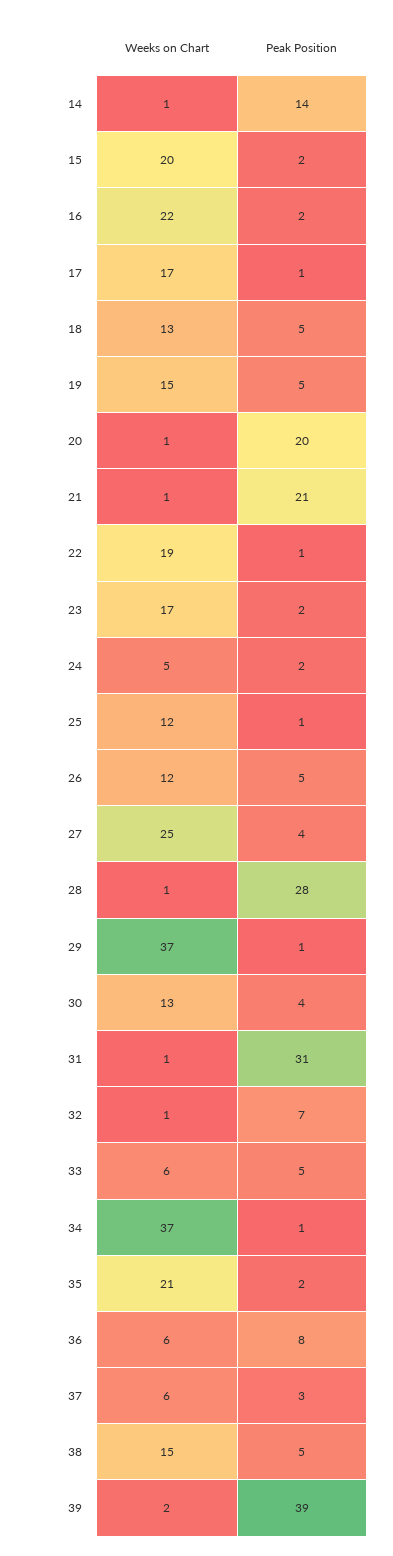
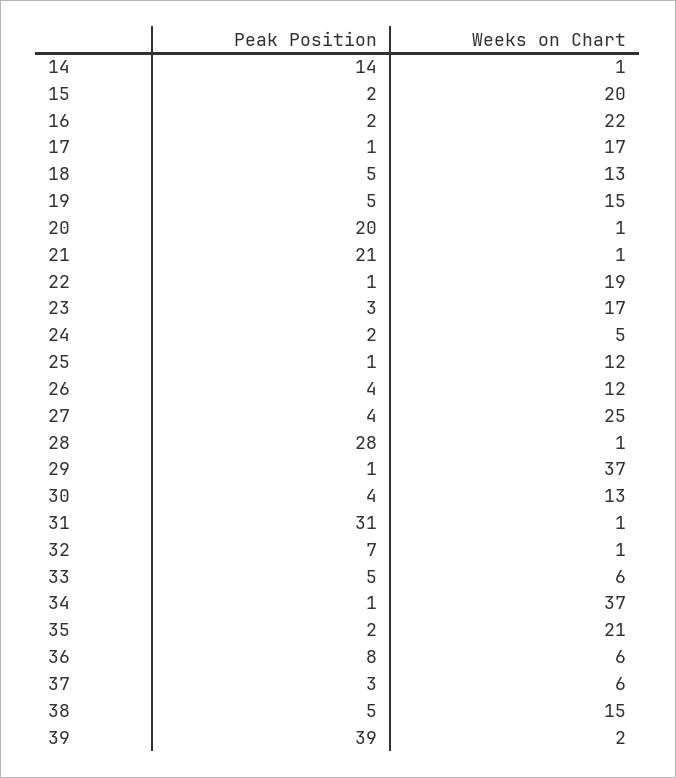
Peak Position, 23: 2 -> 3
Peak Position, 26: 5 -> 4

